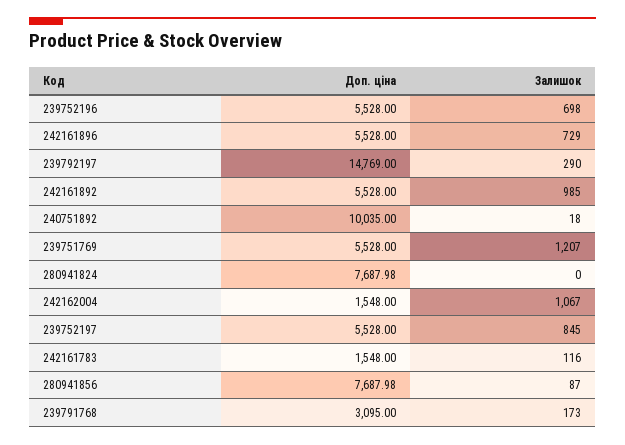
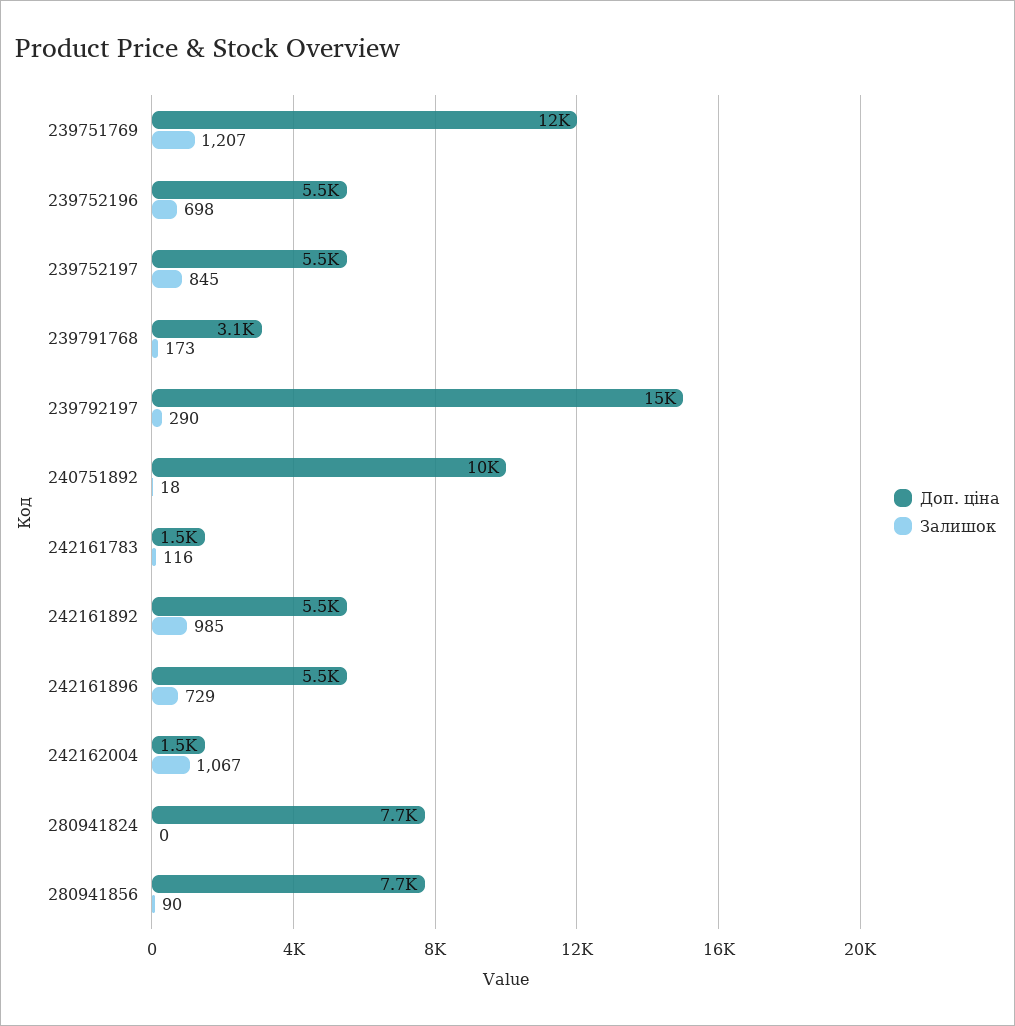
Доп. ціна, 239751769: 5528 -> 12000
Залишок, 280941856: 87 -> 90

